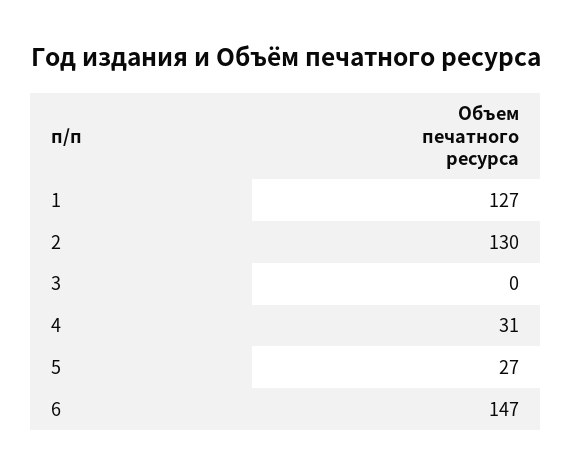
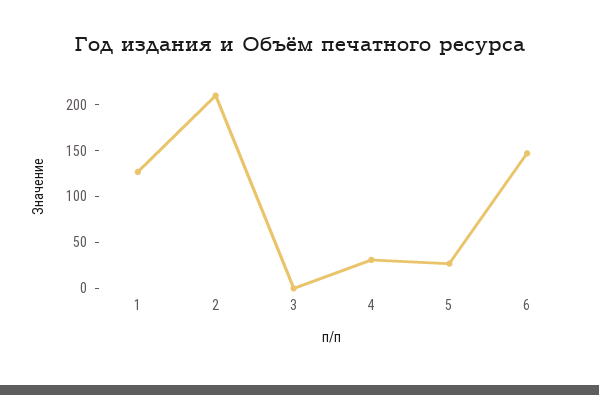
2: 130 -> 210

